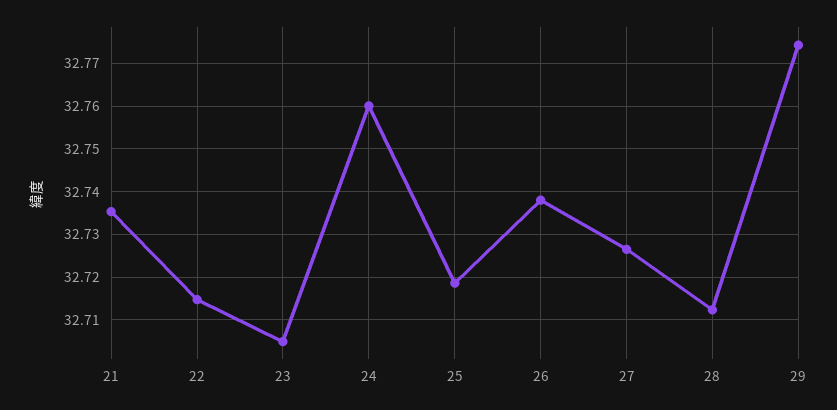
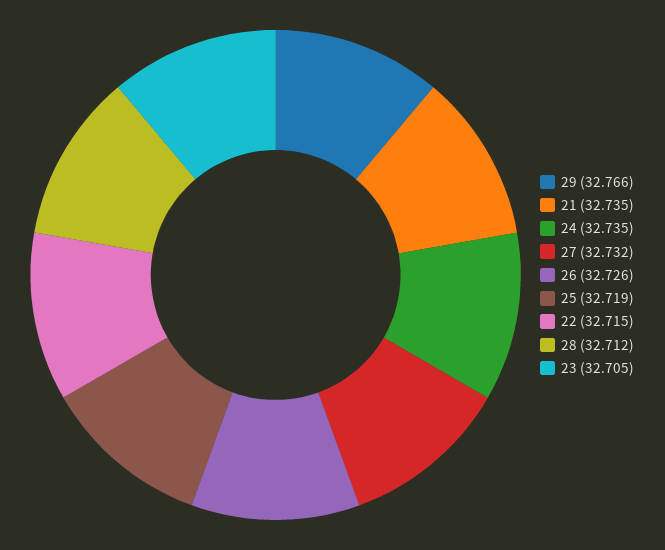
24: 32.76 -> 32.735
26: 32.738 -> 32.726
27: 32.726 -> 32.732
29: 32.774 -> 32.766

